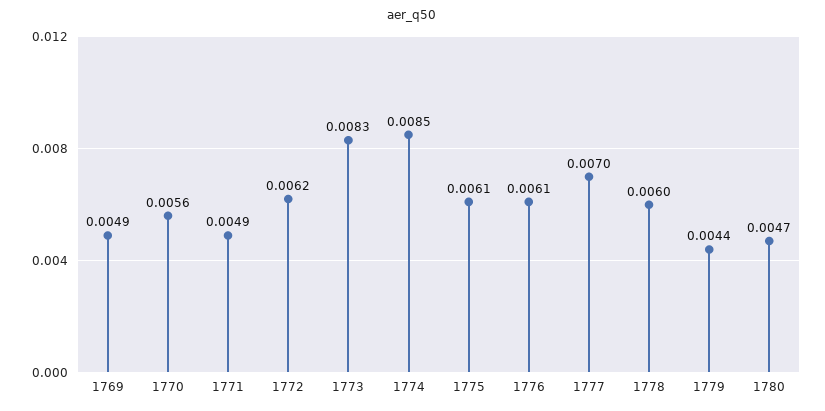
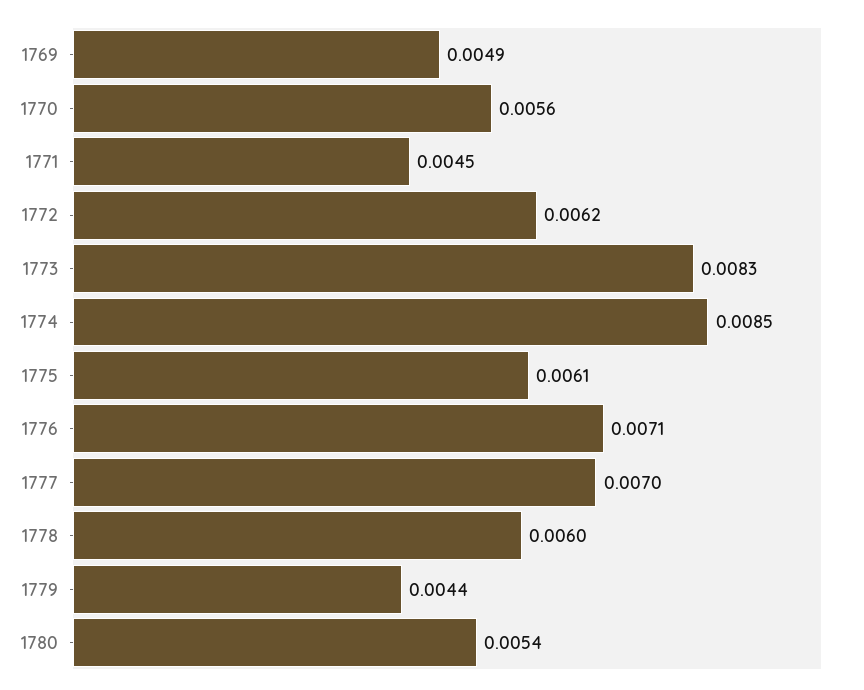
1771: 0.0049 -> 0.0045
1776: 0.0061 -> 0.0071
1780: 0.0047 -> 0.0054

